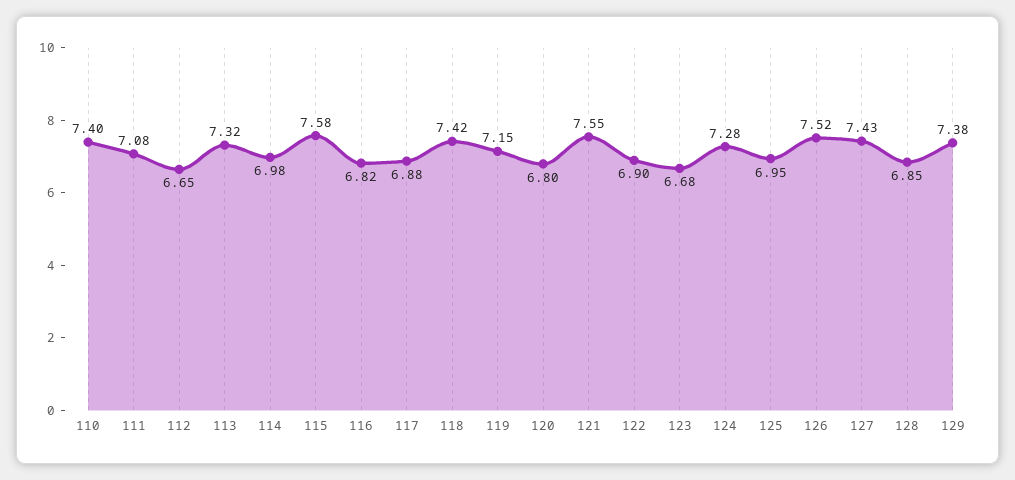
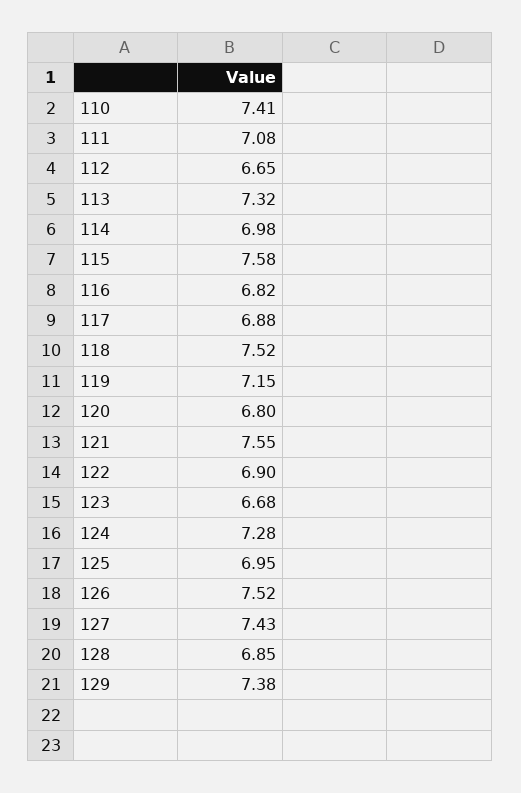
110: 7.4 -> 7.41
118: 7.42 -> 7.52

